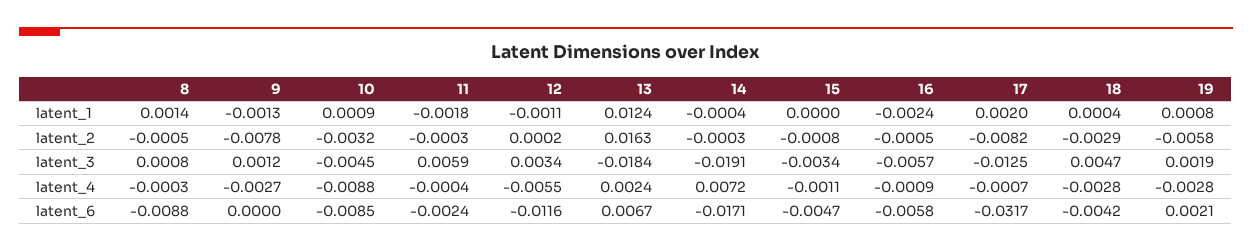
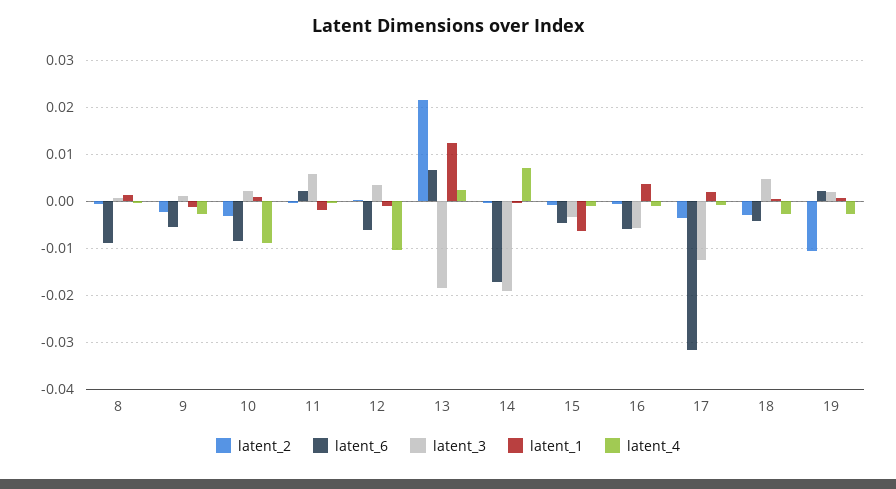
latent_1, 15: 0 -> -0.006
latent_1, 16: -0.0024 -> 0.004
latent_2, 9: -0.0078 -> -0.002
latent_2, 13: 0.0163 -> 0.022
latent_2, 17: -0.0082 -> -0.004
latent_2, 19: -0.0058 -> -0.01
latent_3, 10: -0.0045 -> 0.002
latent_4, 12: -0.0055 -> -0.01
latent_6, 9: 0 -> -0.006
latent_6, 11: -0.0024 -> 0.002
latent_6, 12: -0.0116 -> -0.006

